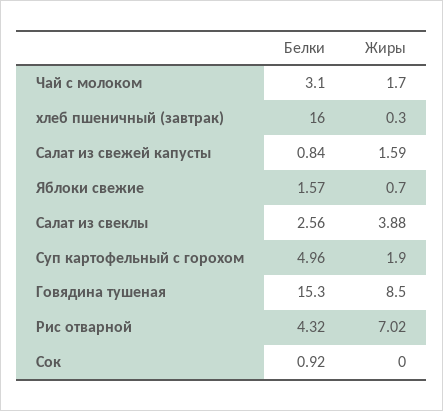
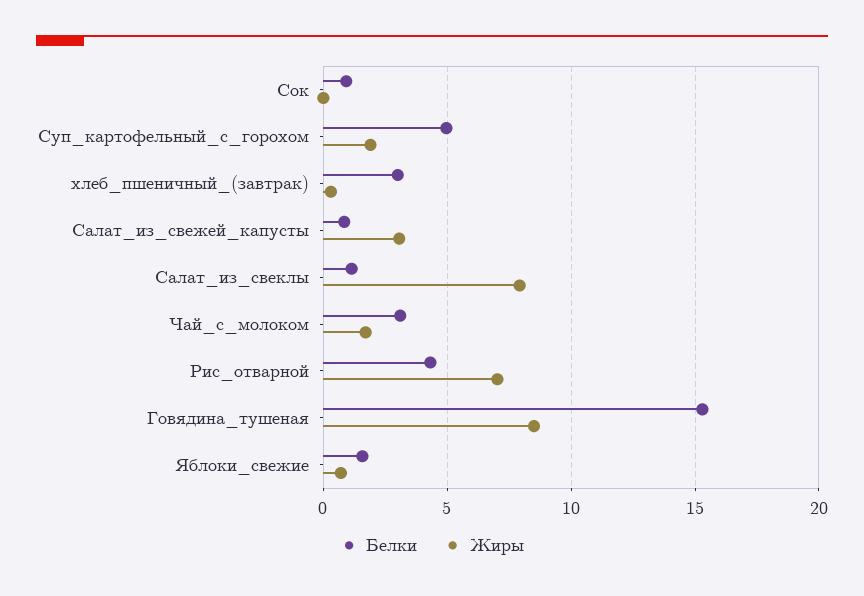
Белки, хлеб пшеничный (завтрак): 16 -> 3
Жиры, Салат из свежей капусты: 1.59 -> 3
Белки, Салат из свеклы: 2.56 -> 1
Жиры, Салат из свеклы: 3.88 -> 8

